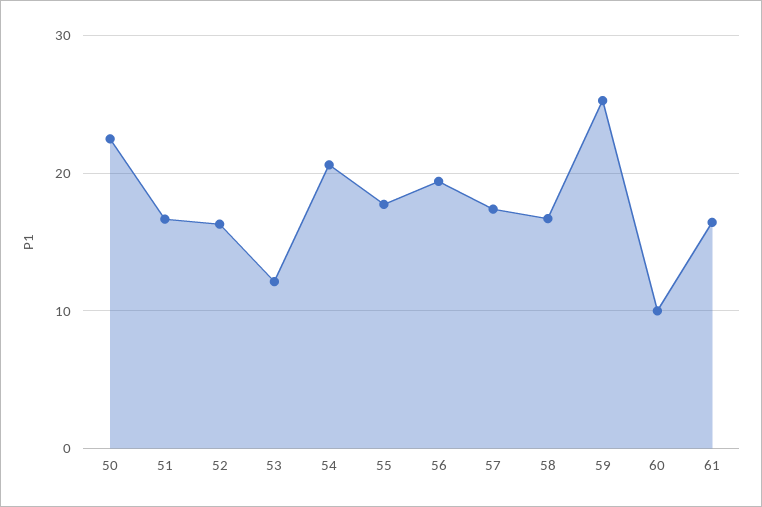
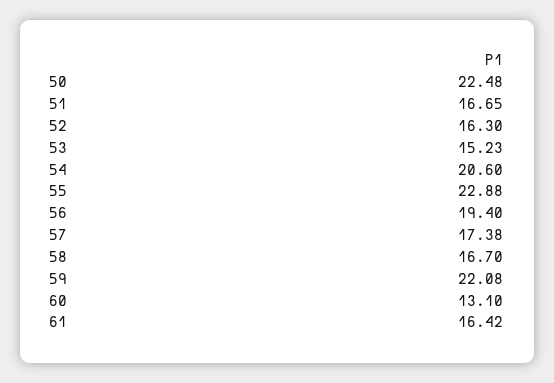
53: 12 -> 15.23
55: 18 -> 22.88
59: 25 -> 22.08
60: 10 -> 13.1

